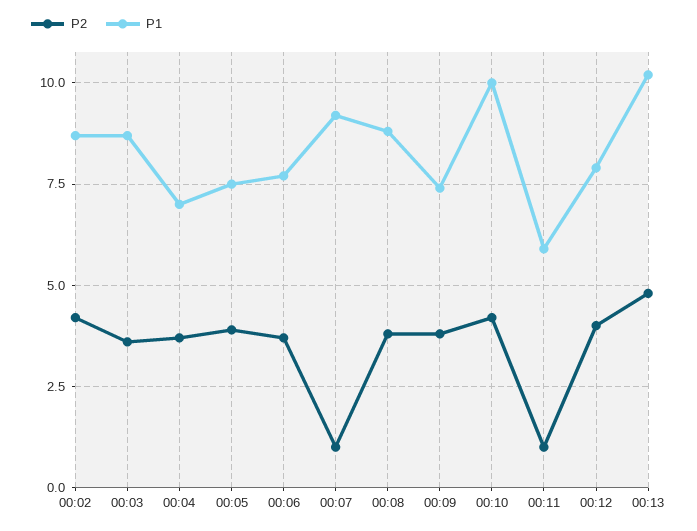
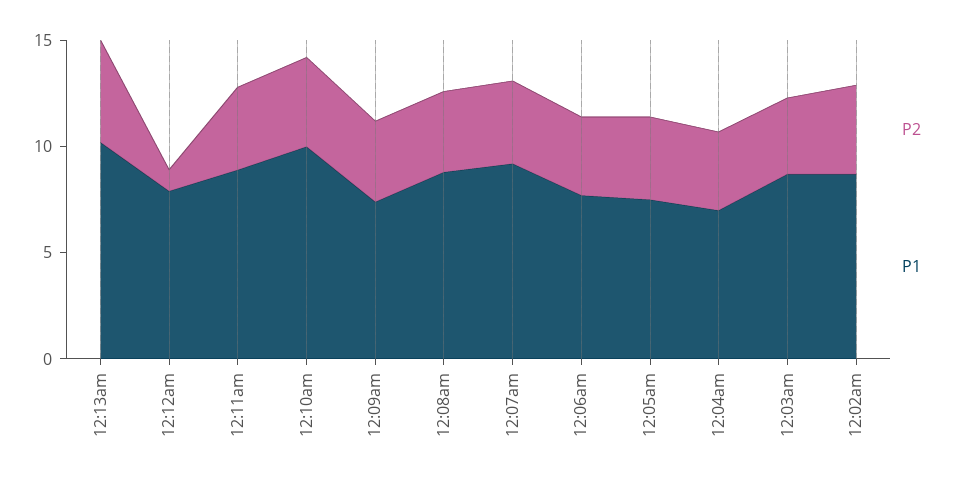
P2, 00:07: 1 -> 4
P2, 00:11: 1 -> 4
P1, 00:11: 6 -> 9
P2, 00:12: 4 -> 1

